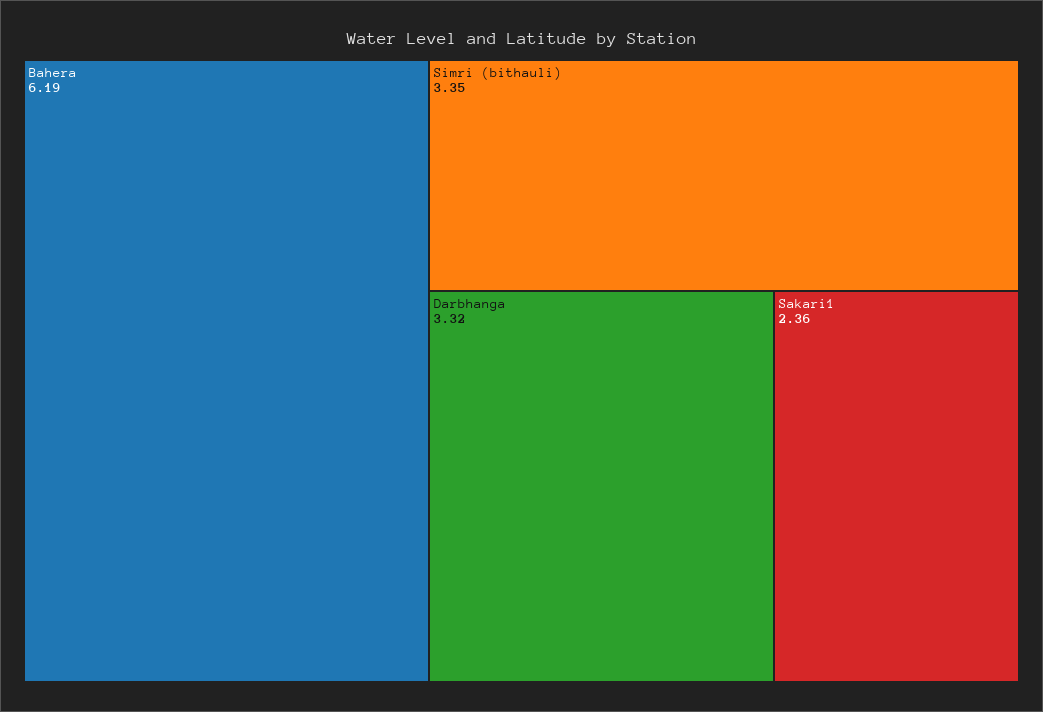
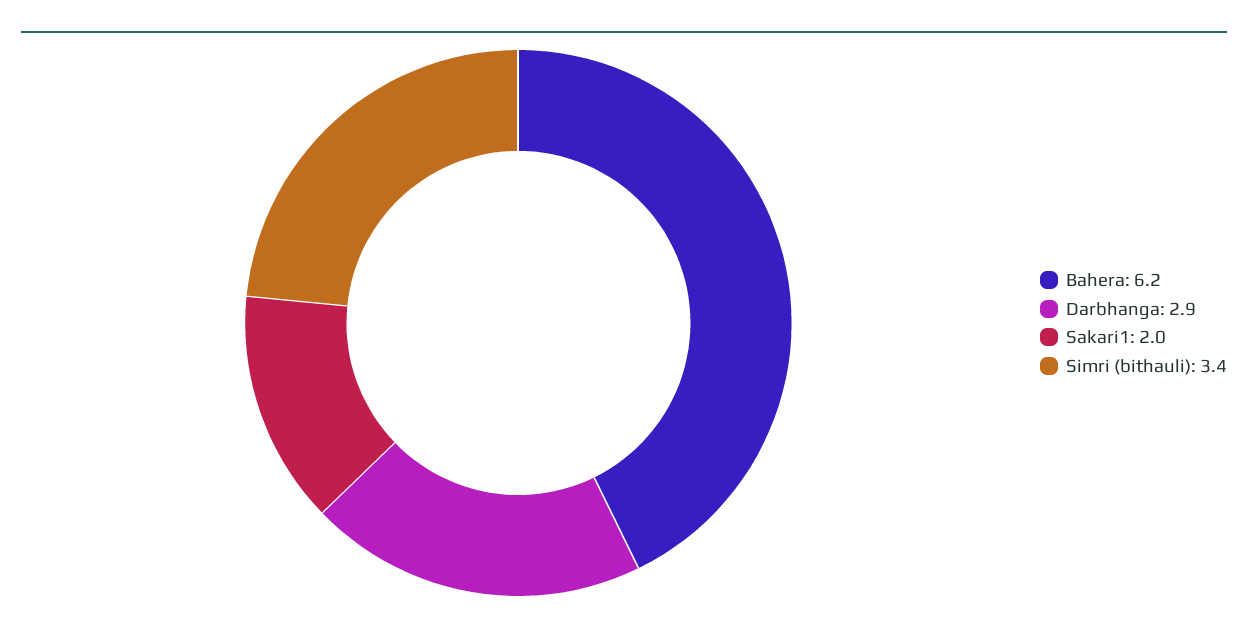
Darbhanga: 3.32 -> 2.9
Sakari1: 2.36 -> 2

